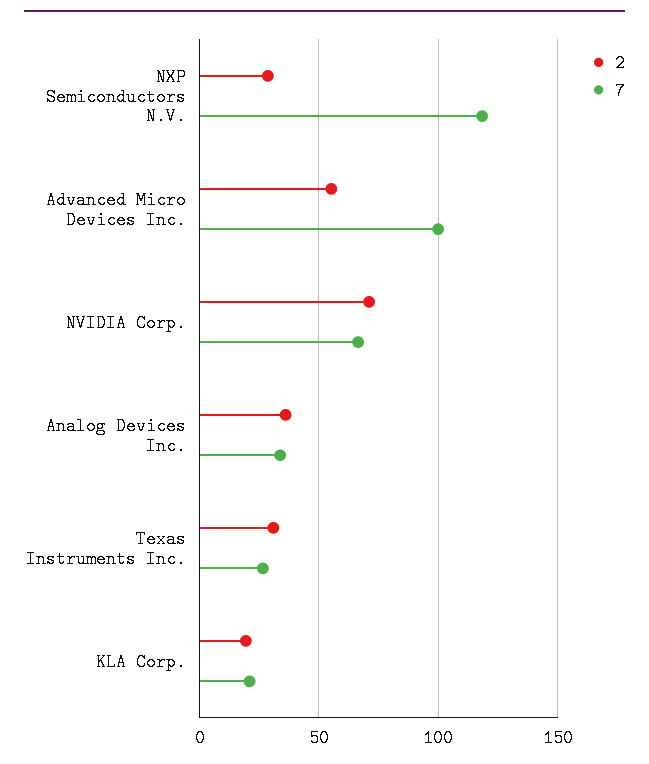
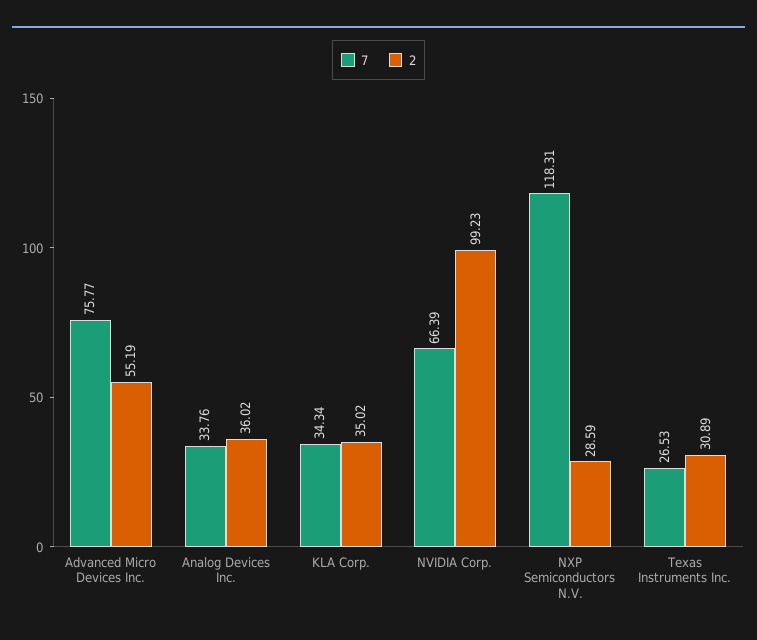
7, Advanced Micro Devices Inc.: 100 -> 75.77
2, NVIDIA Corp.: 70 -> 99.23
2, KLA Corp.: 20 -> 35.02
7, KLA Corp.: 20 -> 34.34

